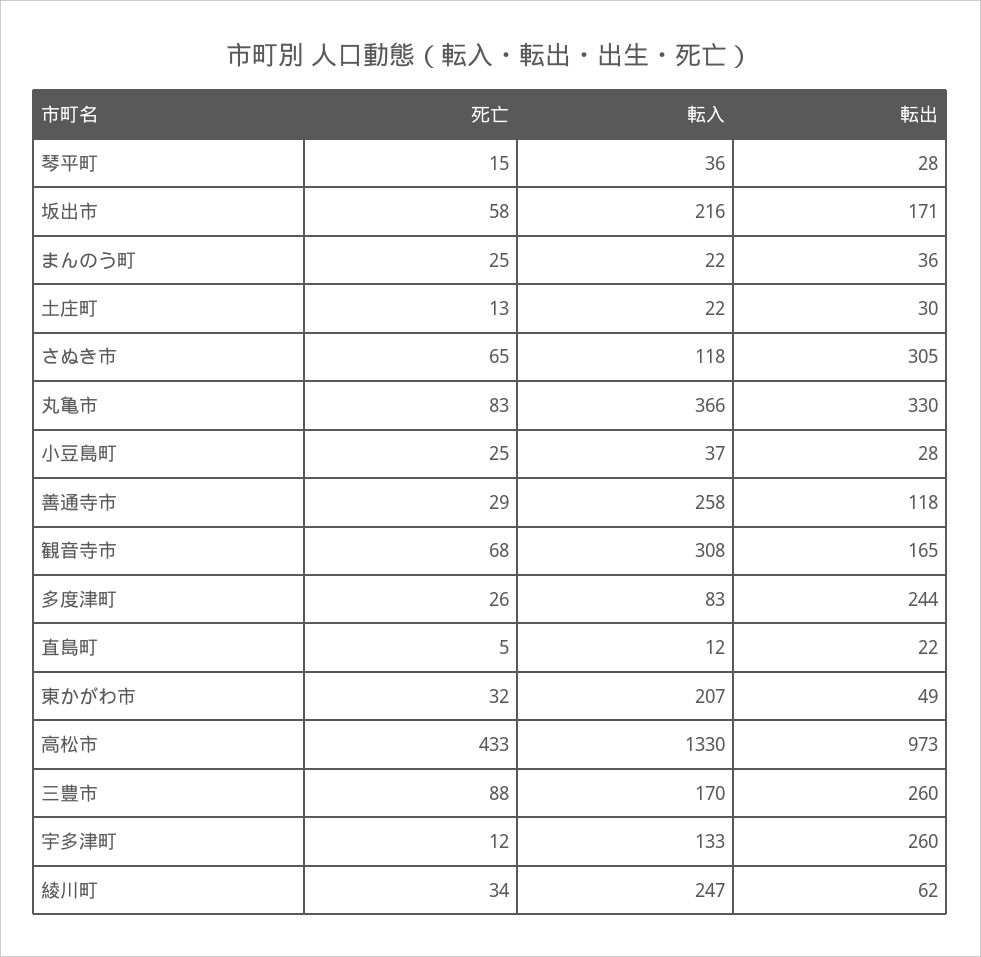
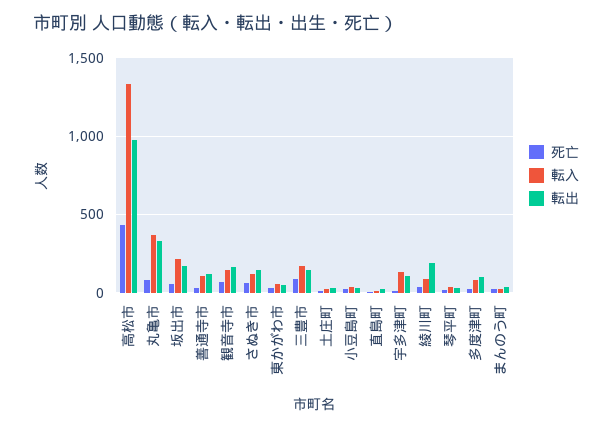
転出, さぬき市: 305 -> 150
転入, 善通寺市: 258 -> 100
転入, 観音寺市: 308 -> 150
転出, 多度津町: 244 -> 100
転入, 東かがわ市: 207 -> 50
転出, 三豊市: 260 -> 150
転出, 宇多津町: 260 -> 100
転入, 綾川町: 247 -> 100
転出, 綾川町: 62 -> 200

